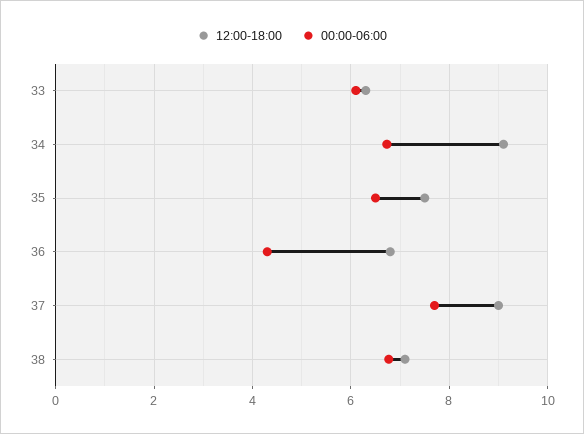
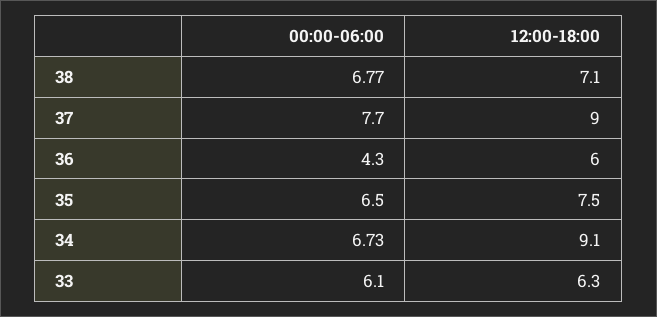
12:00-18:00, 36: 6.8 -> 6

